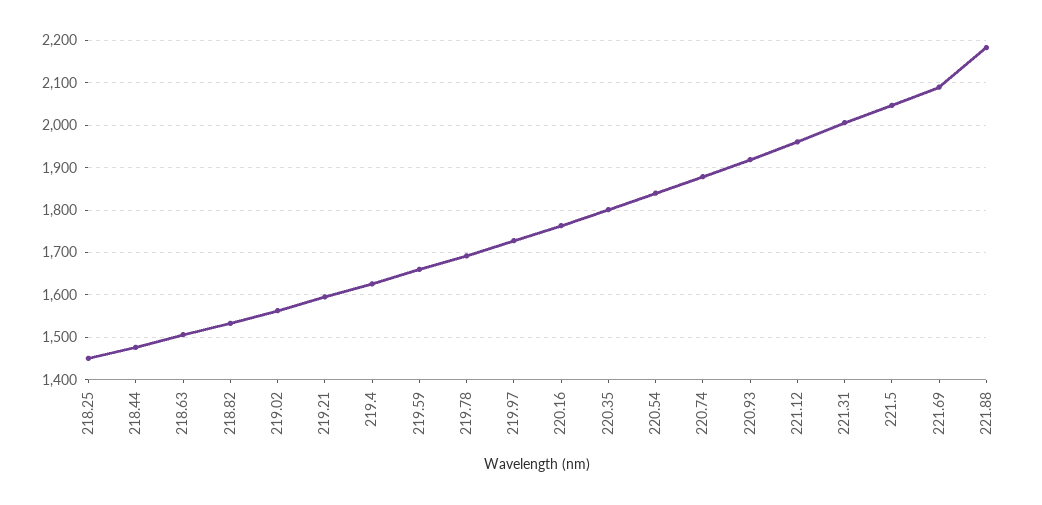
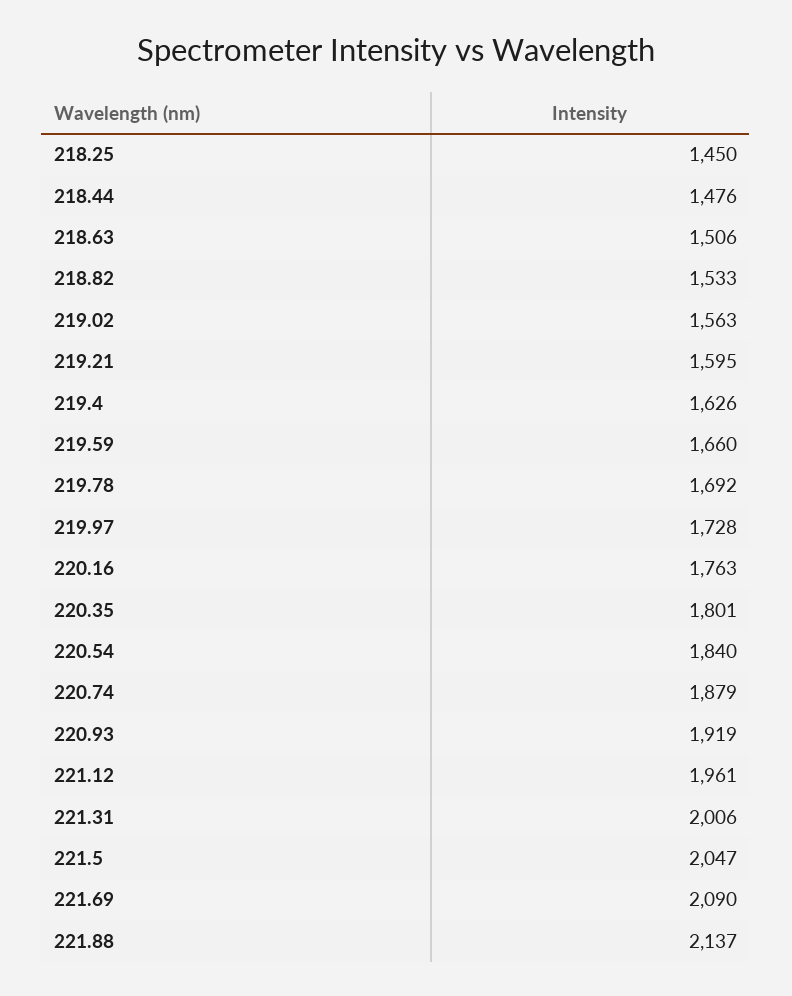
221.88: 2180 -> 2137

